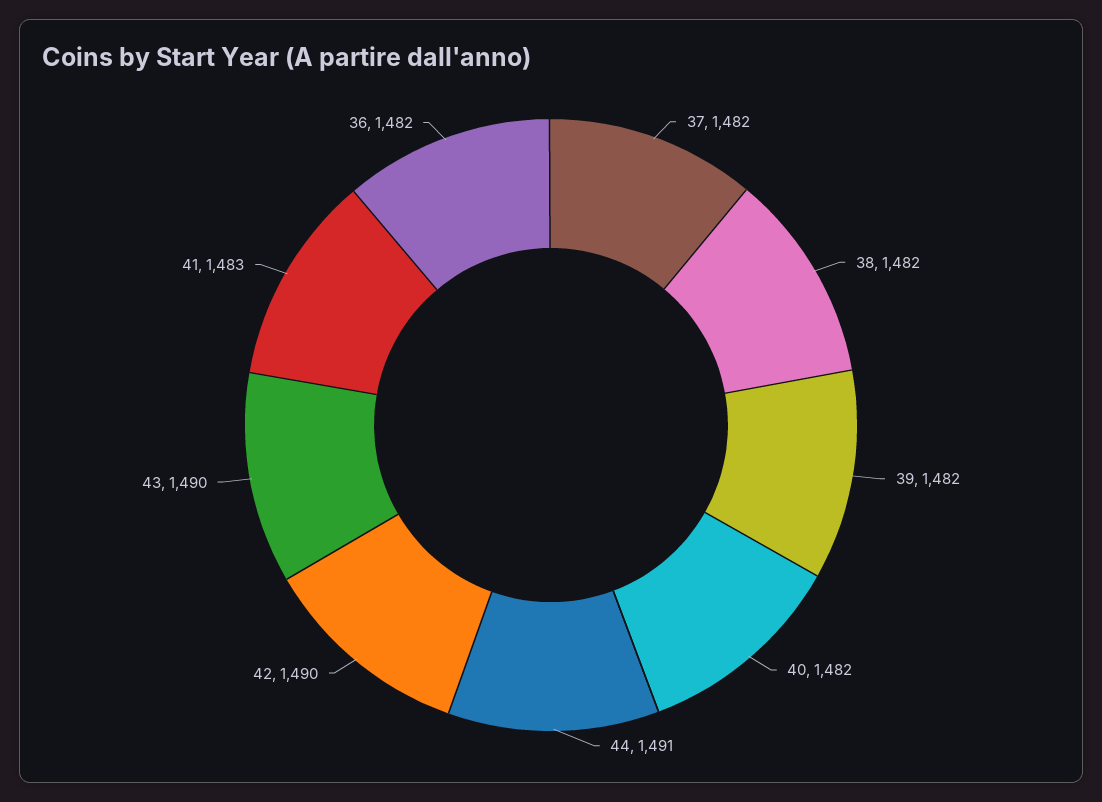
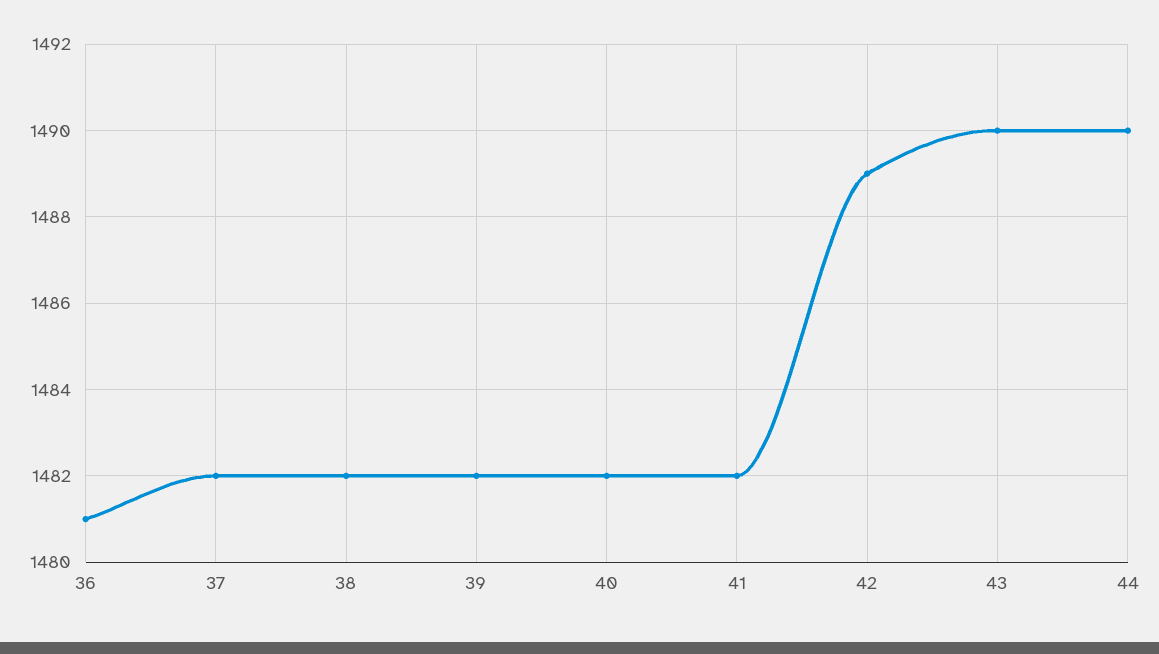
44: 1491 -> 1490
42: 1490 -> 1489
41: 1483 -> 1482
36: 1482 -> 1481

